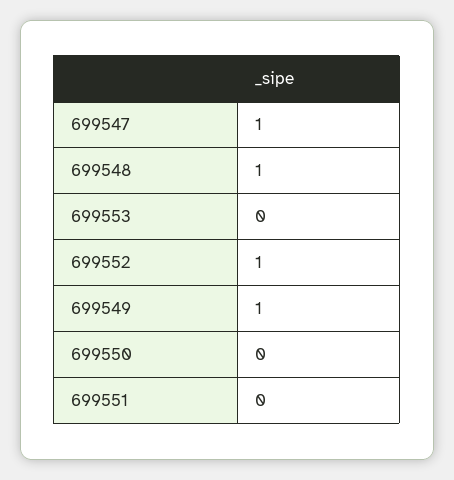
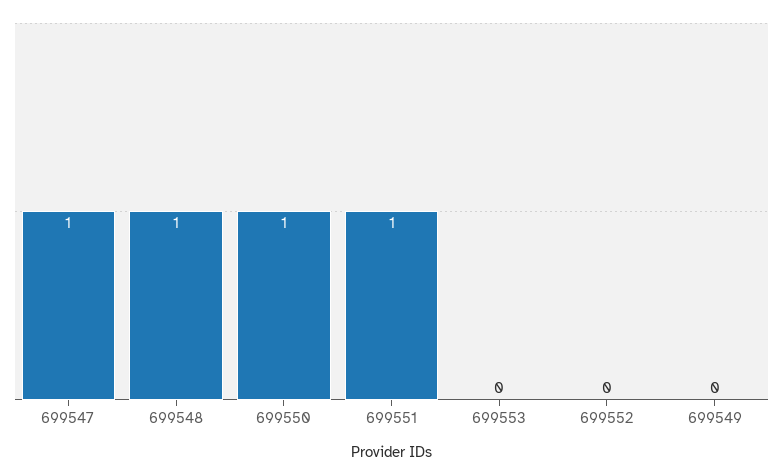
699552: 1 -> 0
699549: 1 -> 0
699550: 0 -> 1
699551: 0 -> 1

